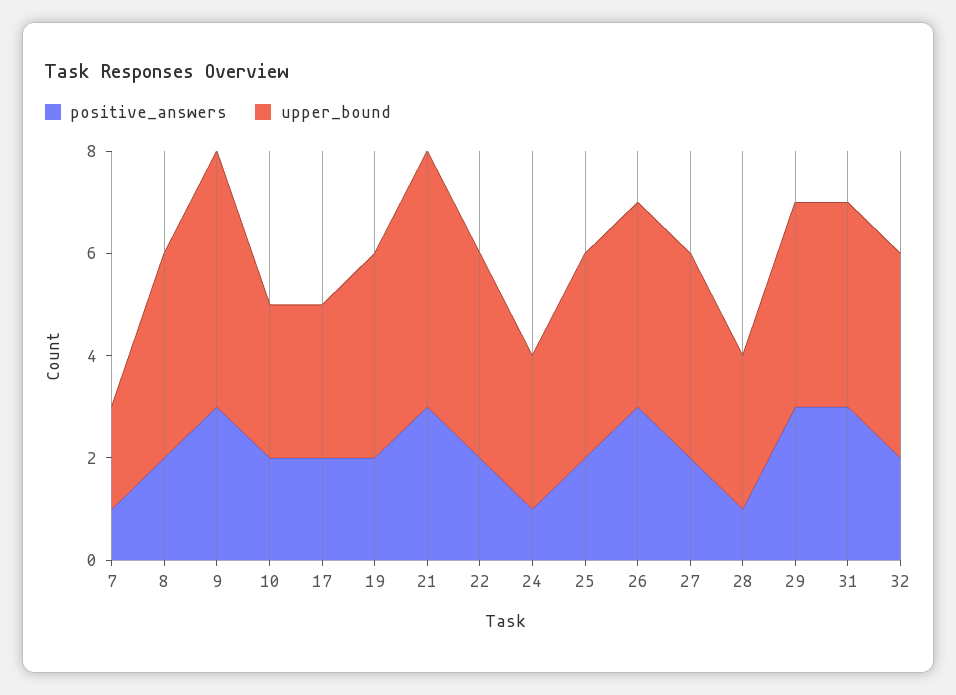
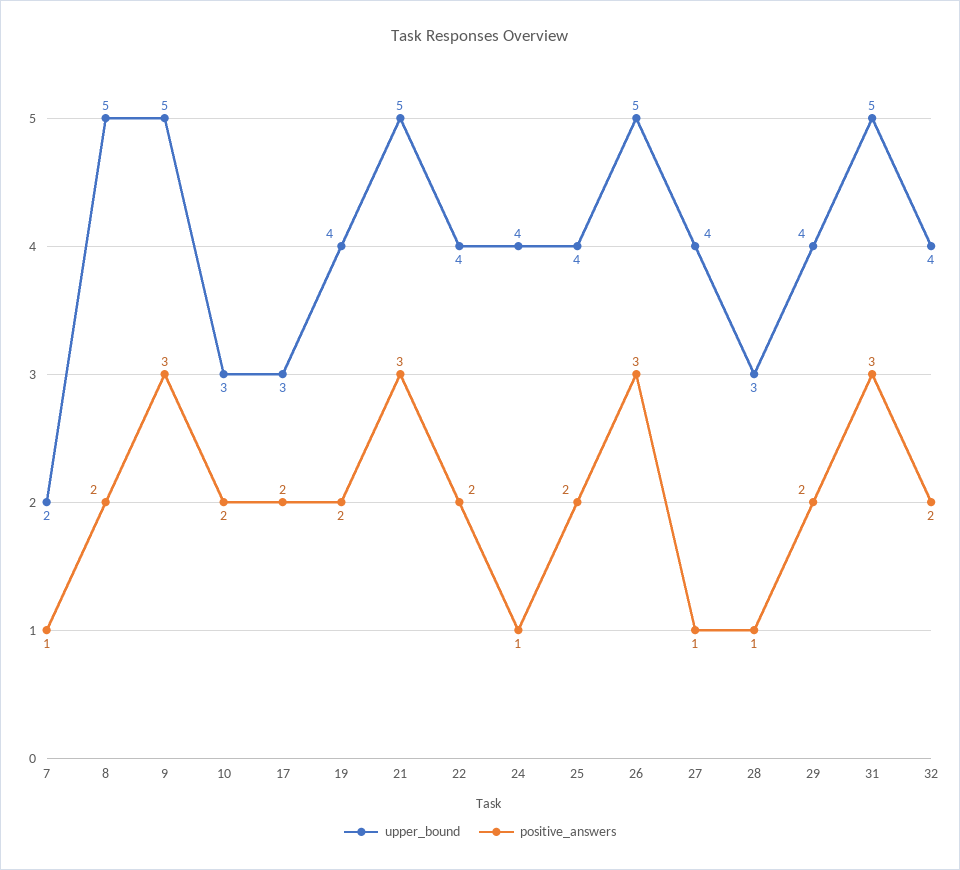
upper_bound, 8: 4 -> 5
upper_bound, 24: 3 -> 4
upper_bound, 26: 4 -> 5
positive_answers, 27: 2 -> 1
positive_answers, 29: 3 -> 2
upper_bound, 31: 4 -> 5

